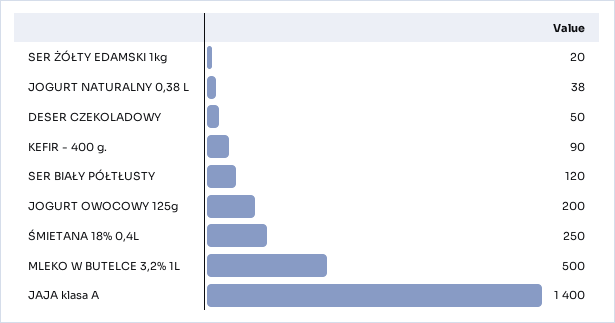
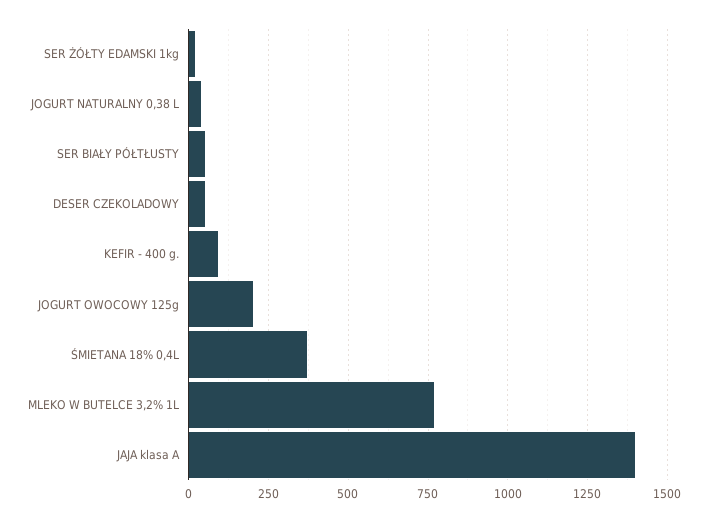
SER BIAŁY PÓŁTŁUSTY: 120 -> 50
ŚMIETANA 18% 0,4L: 250 -> 375
MLEKO W BUTELCE 3,2% 1L: 500 -> 775

